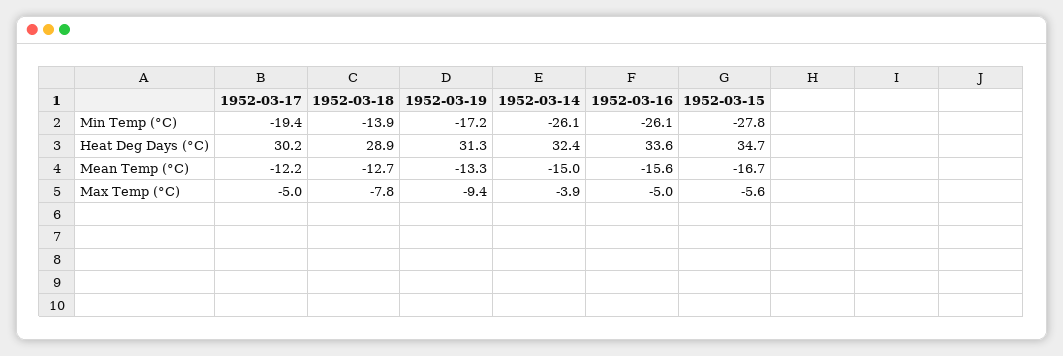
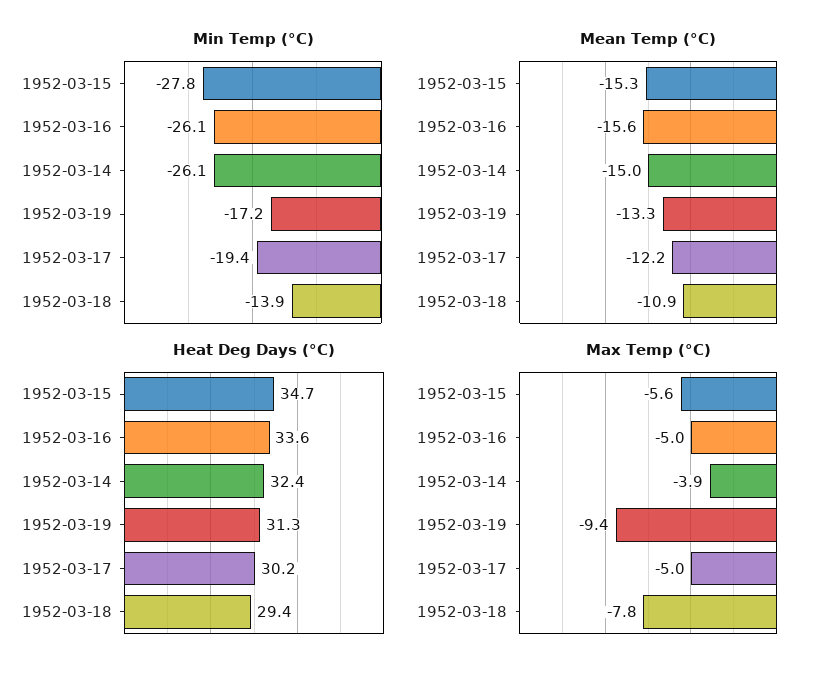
Heat Deg Days (°C), 1952-03-18: 28.9 -> 29.4
Mean Temp (°C), 1952-03-18: -12.7 -> -10.9
Mean Temp (°C), 1952-03-15: -16.7 -> -15.3

